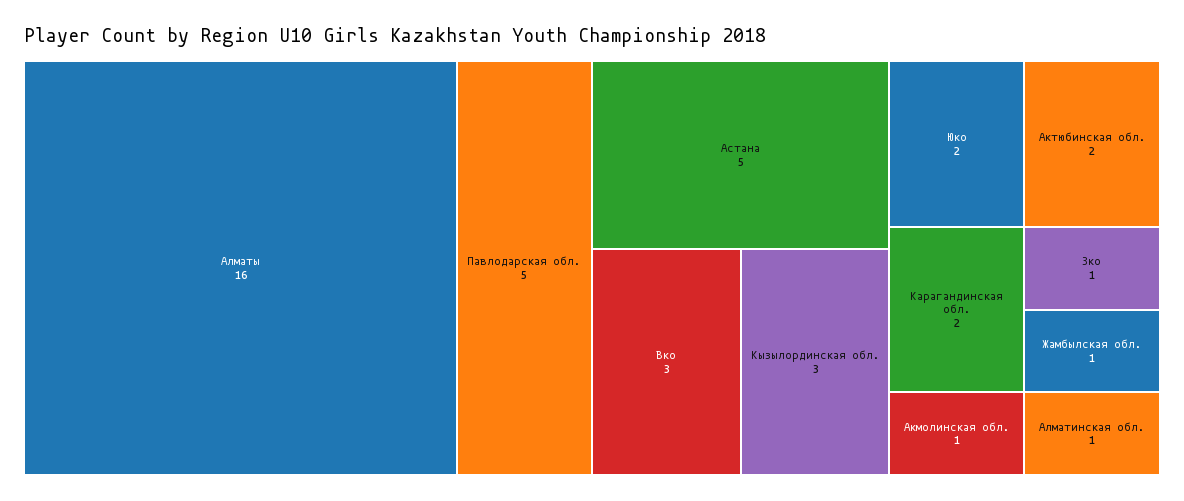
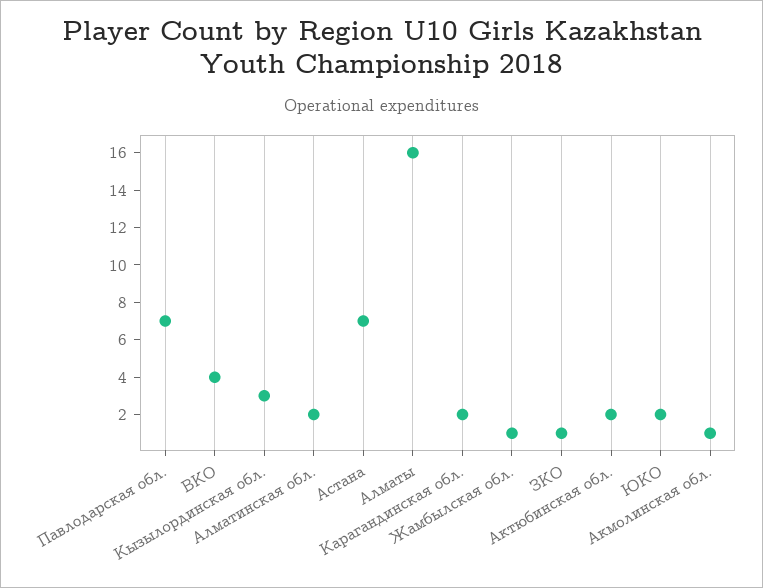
Павлодарская обл.: 5 -> 7
Астана: 5 -> 7
Вко: 3 -> 4
Алматинская обл.: 1 -> 2

